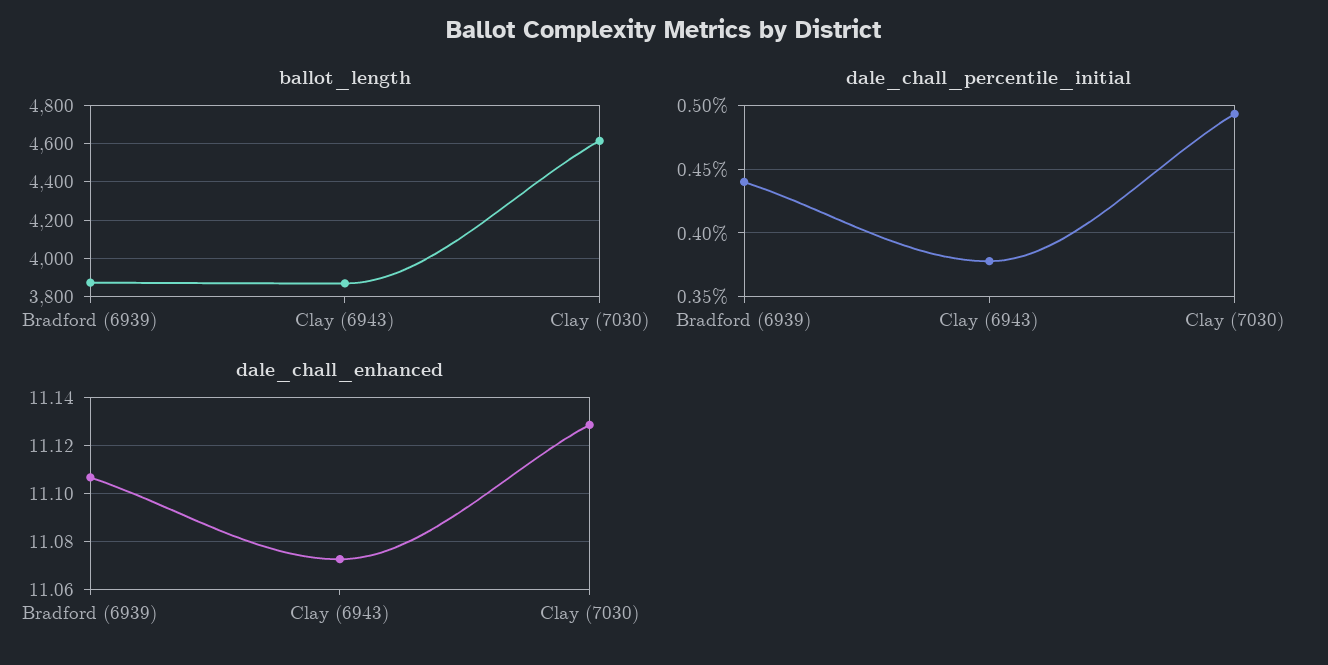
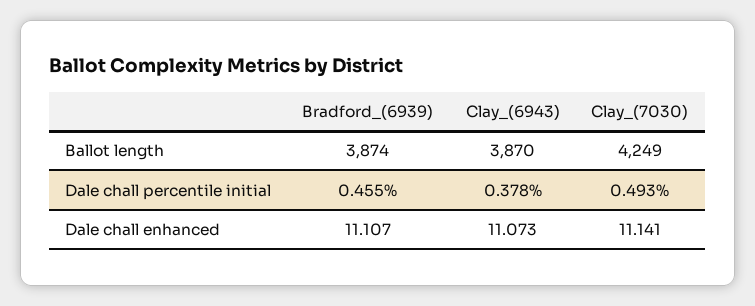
ballot_length, Clay (7030): 4600 -> 4249
dale_chall_percentile_initial, Bradford (6939): 0.44 -> 0.455
dale_chall_enhanced, Clay (7030): 11.13 -> 11.141

